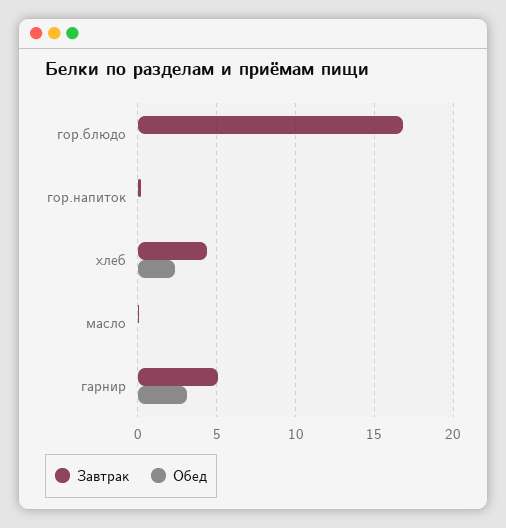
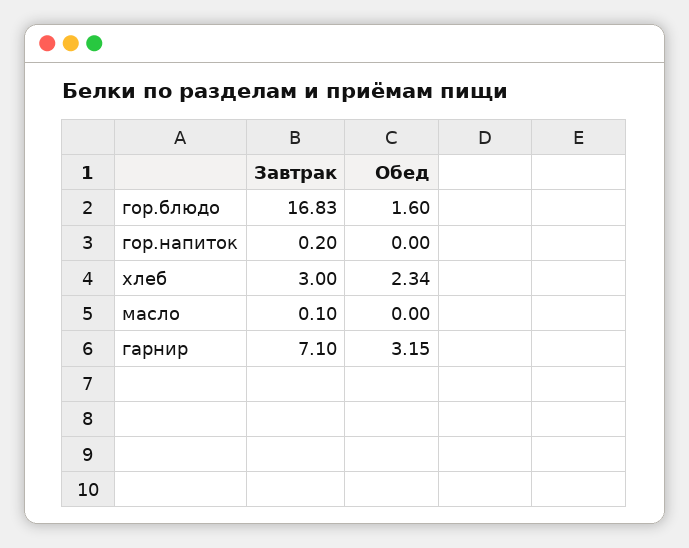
Обед, гор.блюдо: 0 -> 1.6
Завтрак, хлеб: 4.5 -> 3
Завтрак, гарнир: 5 -> 7.1

